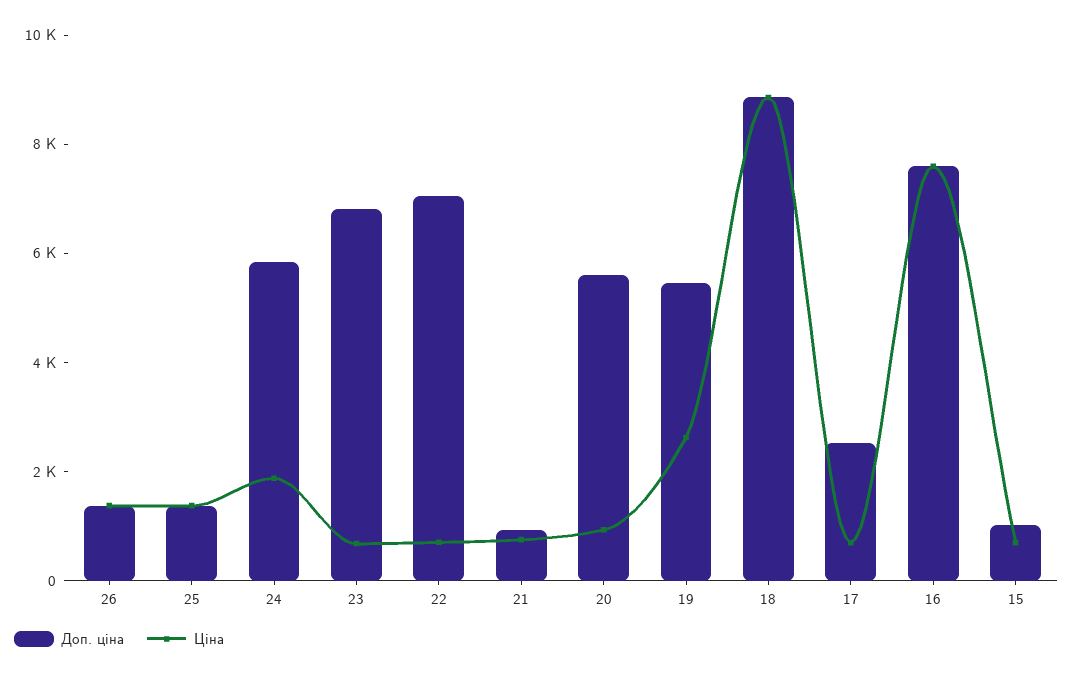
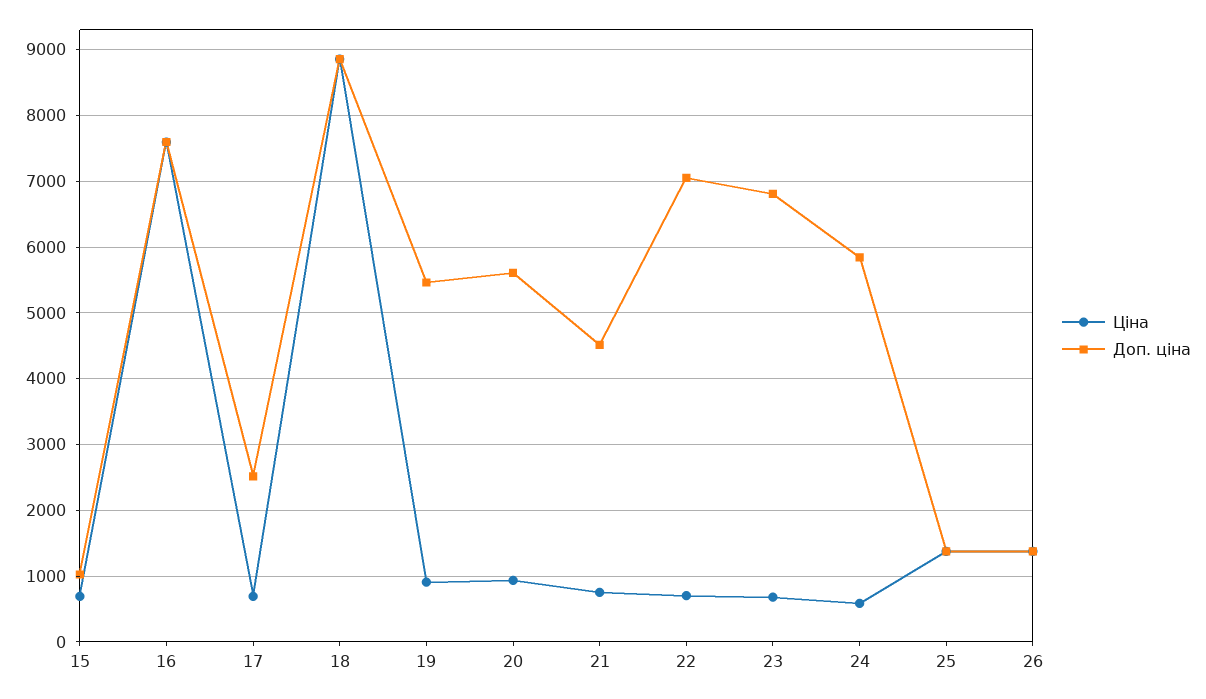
Ціна, 24: 2000 -> 600
Доп. ціна, 21: 1000 -> 4500
Ціна, 19: 2500 -> 900

